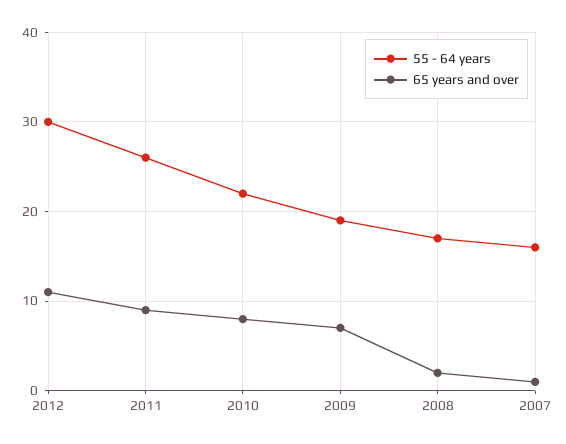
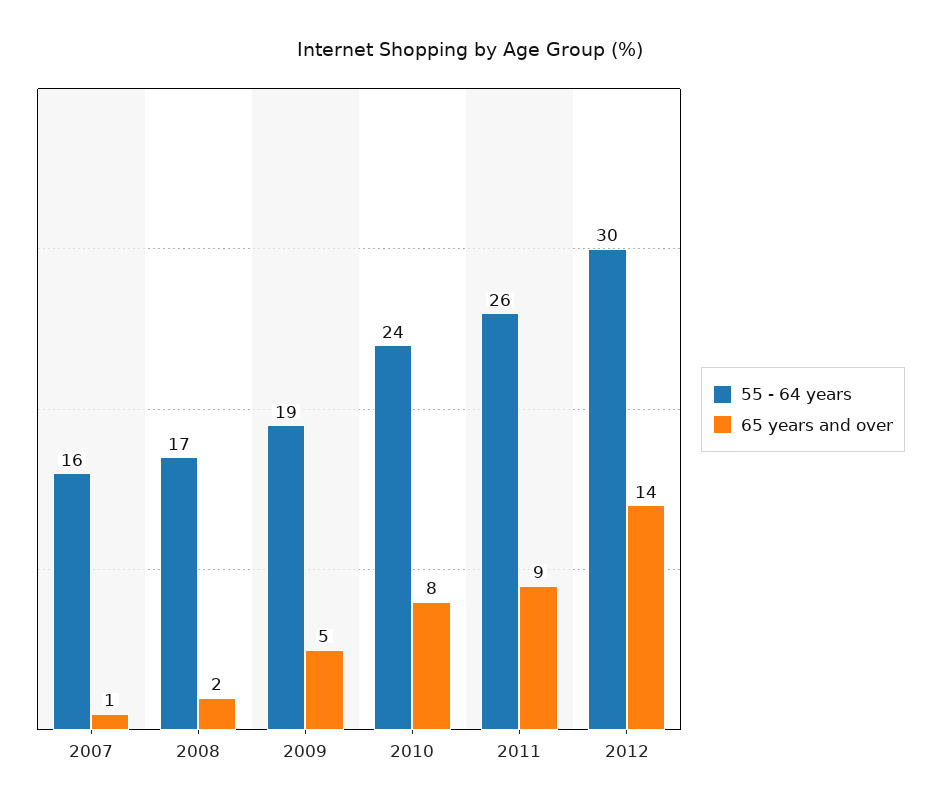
65 years and over, 2012: 11 -> 14
55 - 64 years, 2010: 22 -> 24
65 years and over, 2009: 7 -> 5

